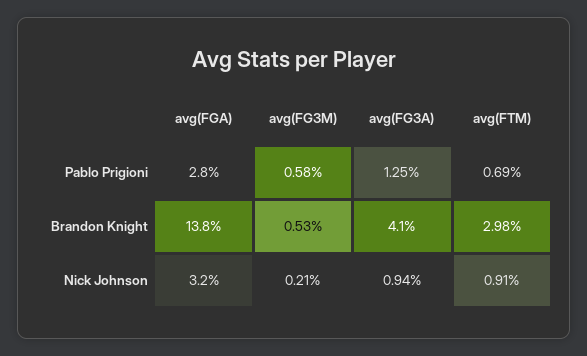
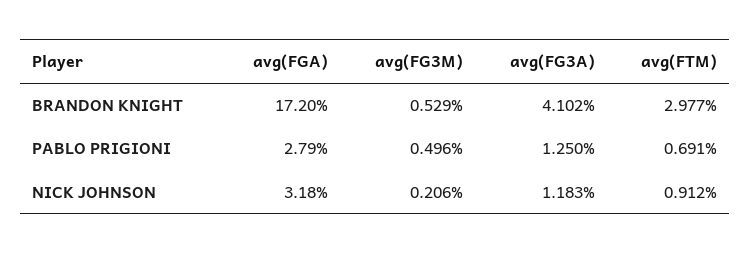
avg(FG3M), Pablo Prigioni: 0.58 -> 0.496
avg(FGA), Brandon Knight: 13.8 -> 17.2
avg(FG3A), Nick Johnson: 0.94 -> 1.183

